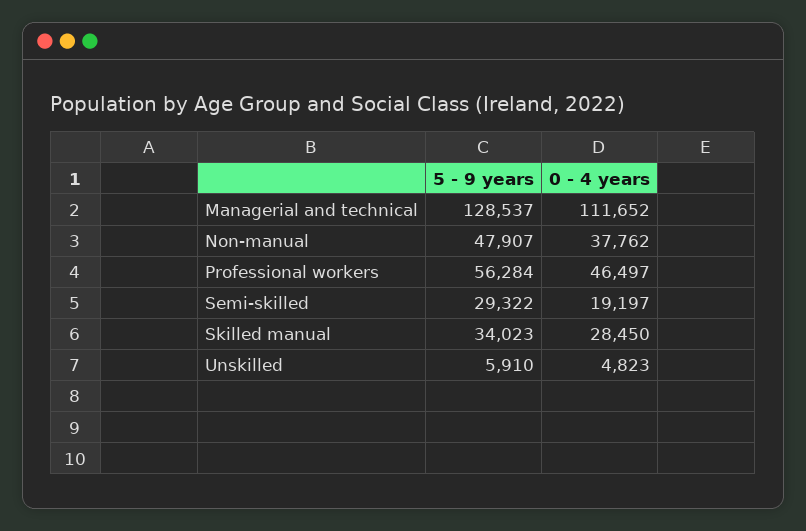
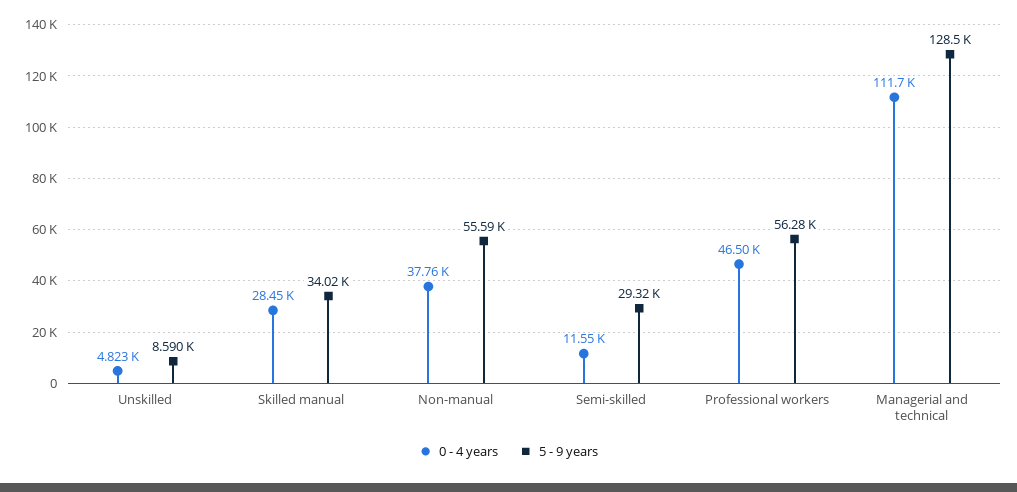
5 - 9 years, Non-manual: 47907 -> 55590
0 - 4 years, Semi-skilled: 19197 -> 11550
5 - 9 years, Unskilled: 5910 -> 8590

